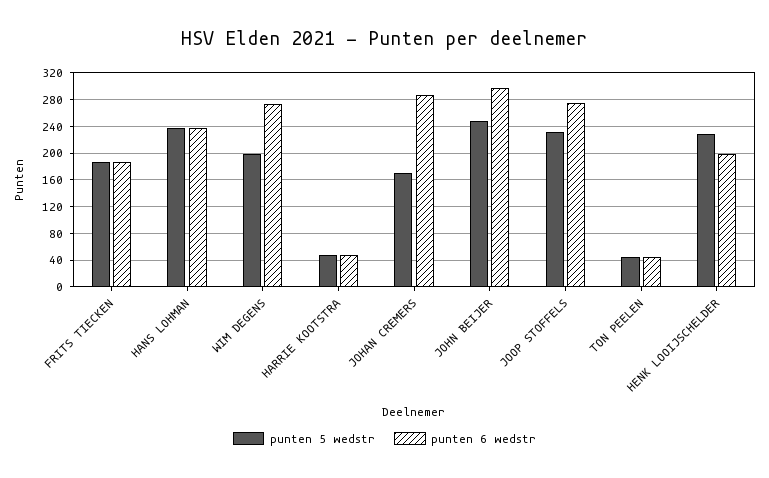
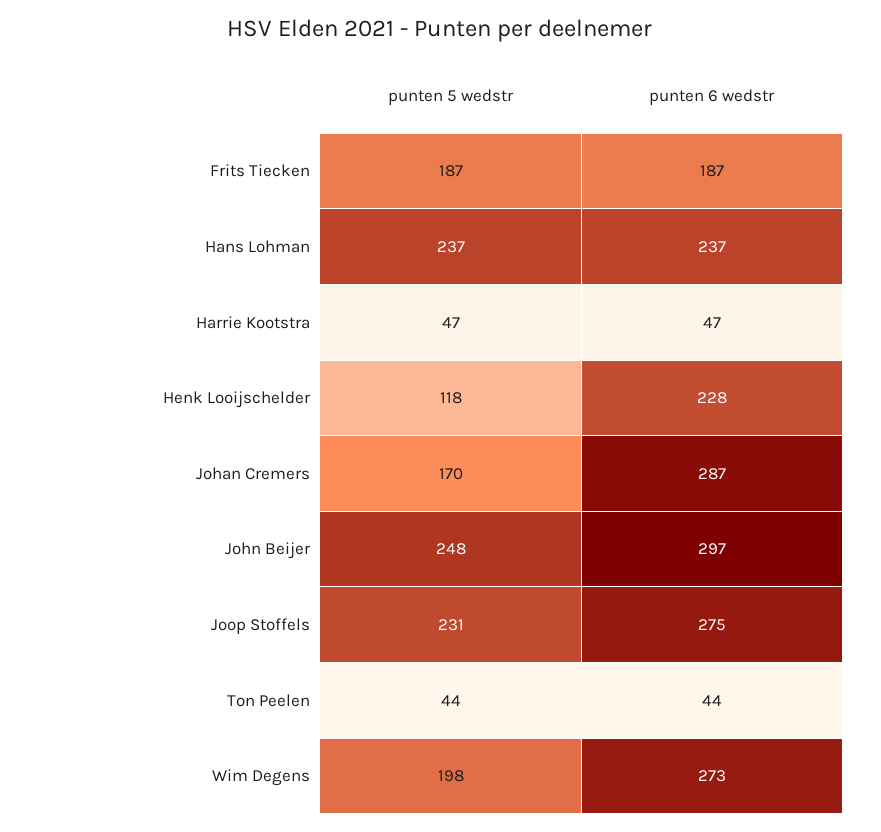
punten 5 wedstr, HENK LOOIJSCHELDER: 230 -> 118
punten 6 wedstr, HENK LOOIJSCHELDER: 200 -> 228

